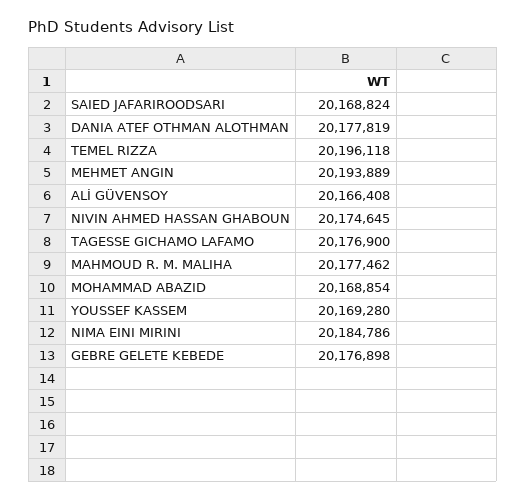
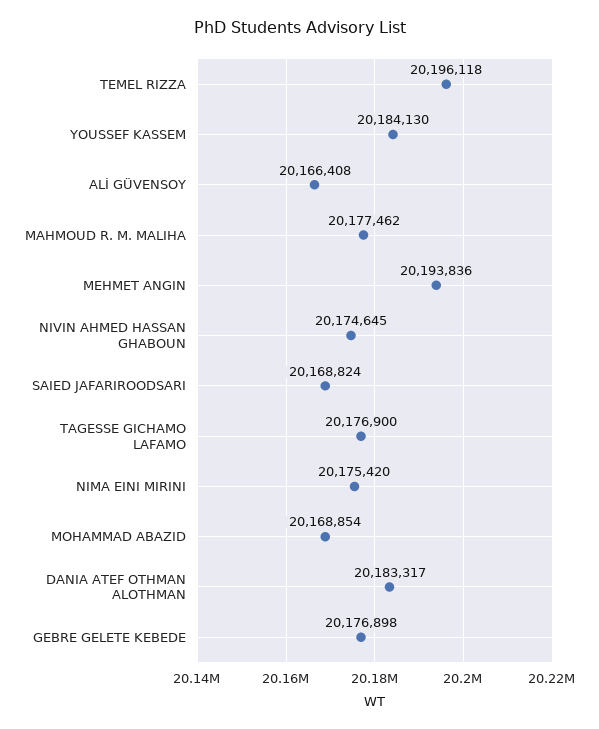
DANIA ATEF OTHMAN ALOTHMAN: 20177819 -> 20183317
MEHMET ANGIN: 20193889 -> 20193836
YOUSSEF KASSEM: 20169280 -> 20184130
NIMA EINI MIRINI: 20184786 -> 20175420

